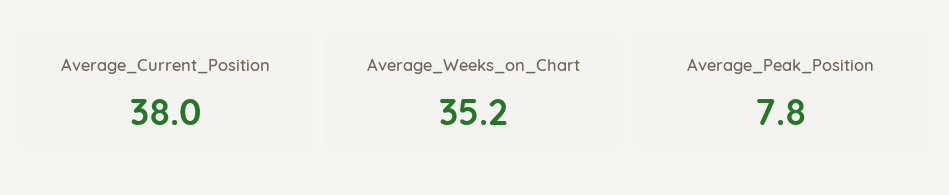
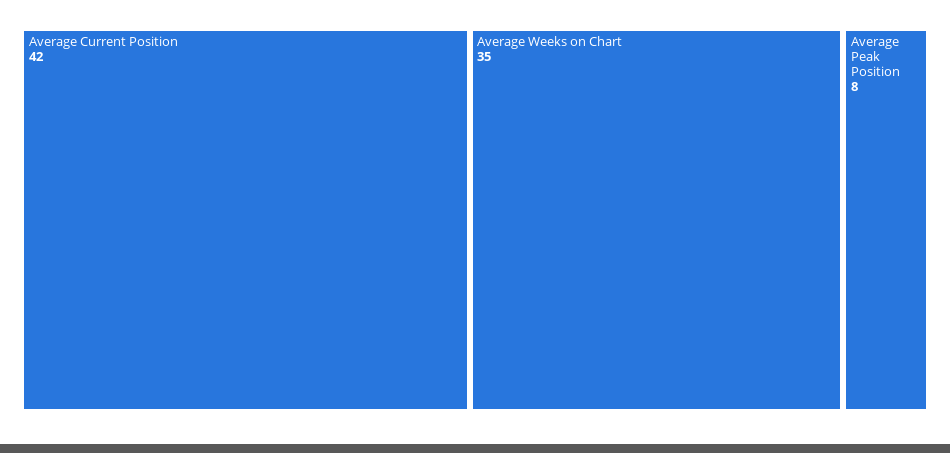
Average_Current_Position: 38 -> 42

